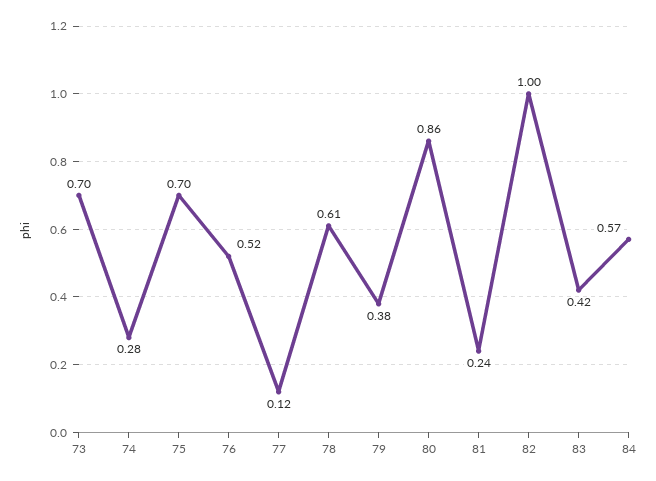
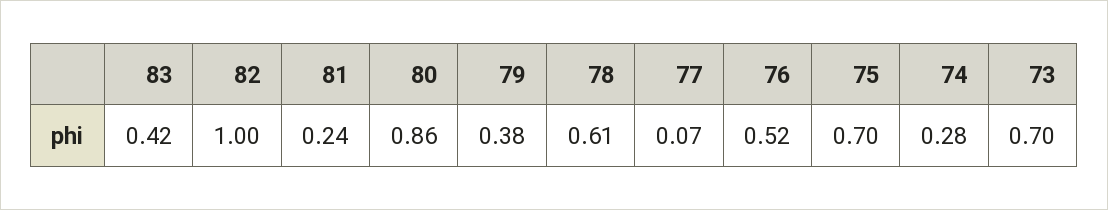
77: 0.12 -> 0.07
84: 0.57 -> none

